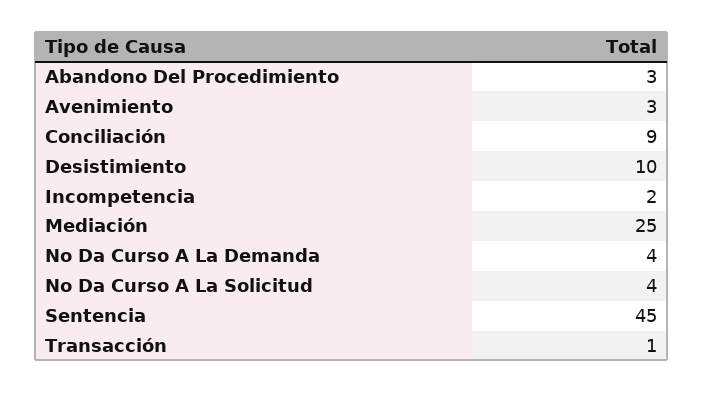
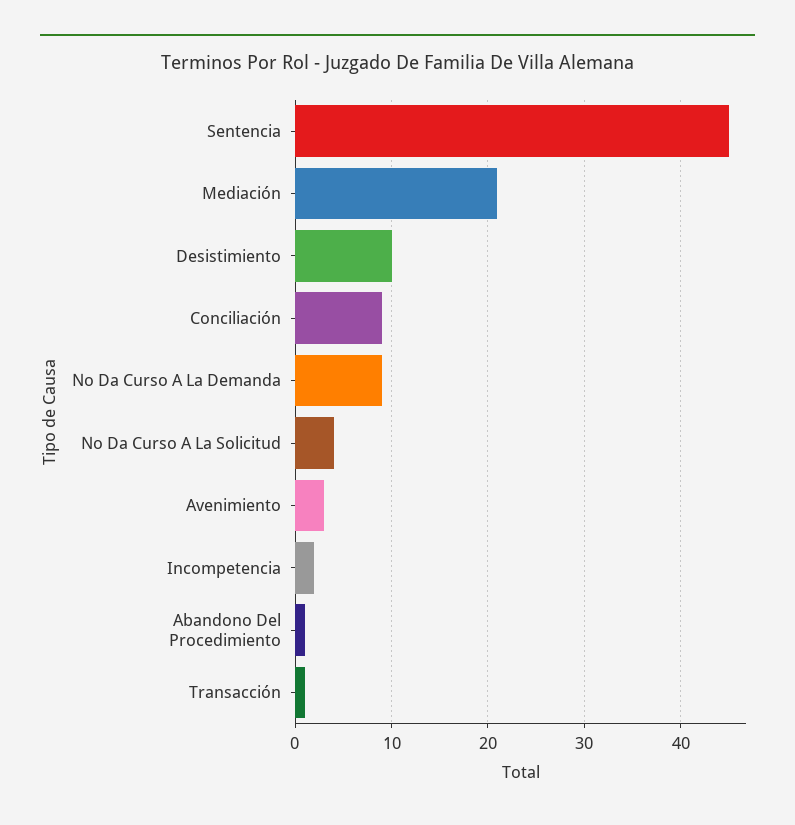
Abandono Del Procedimiento: 3 -> 1
Mediación: 25 -> 21
No Da Curso A La Demanda: 4 -> 9

